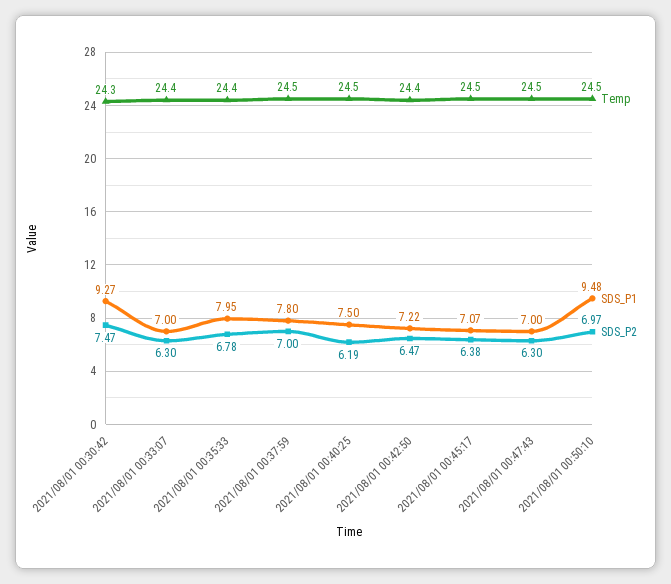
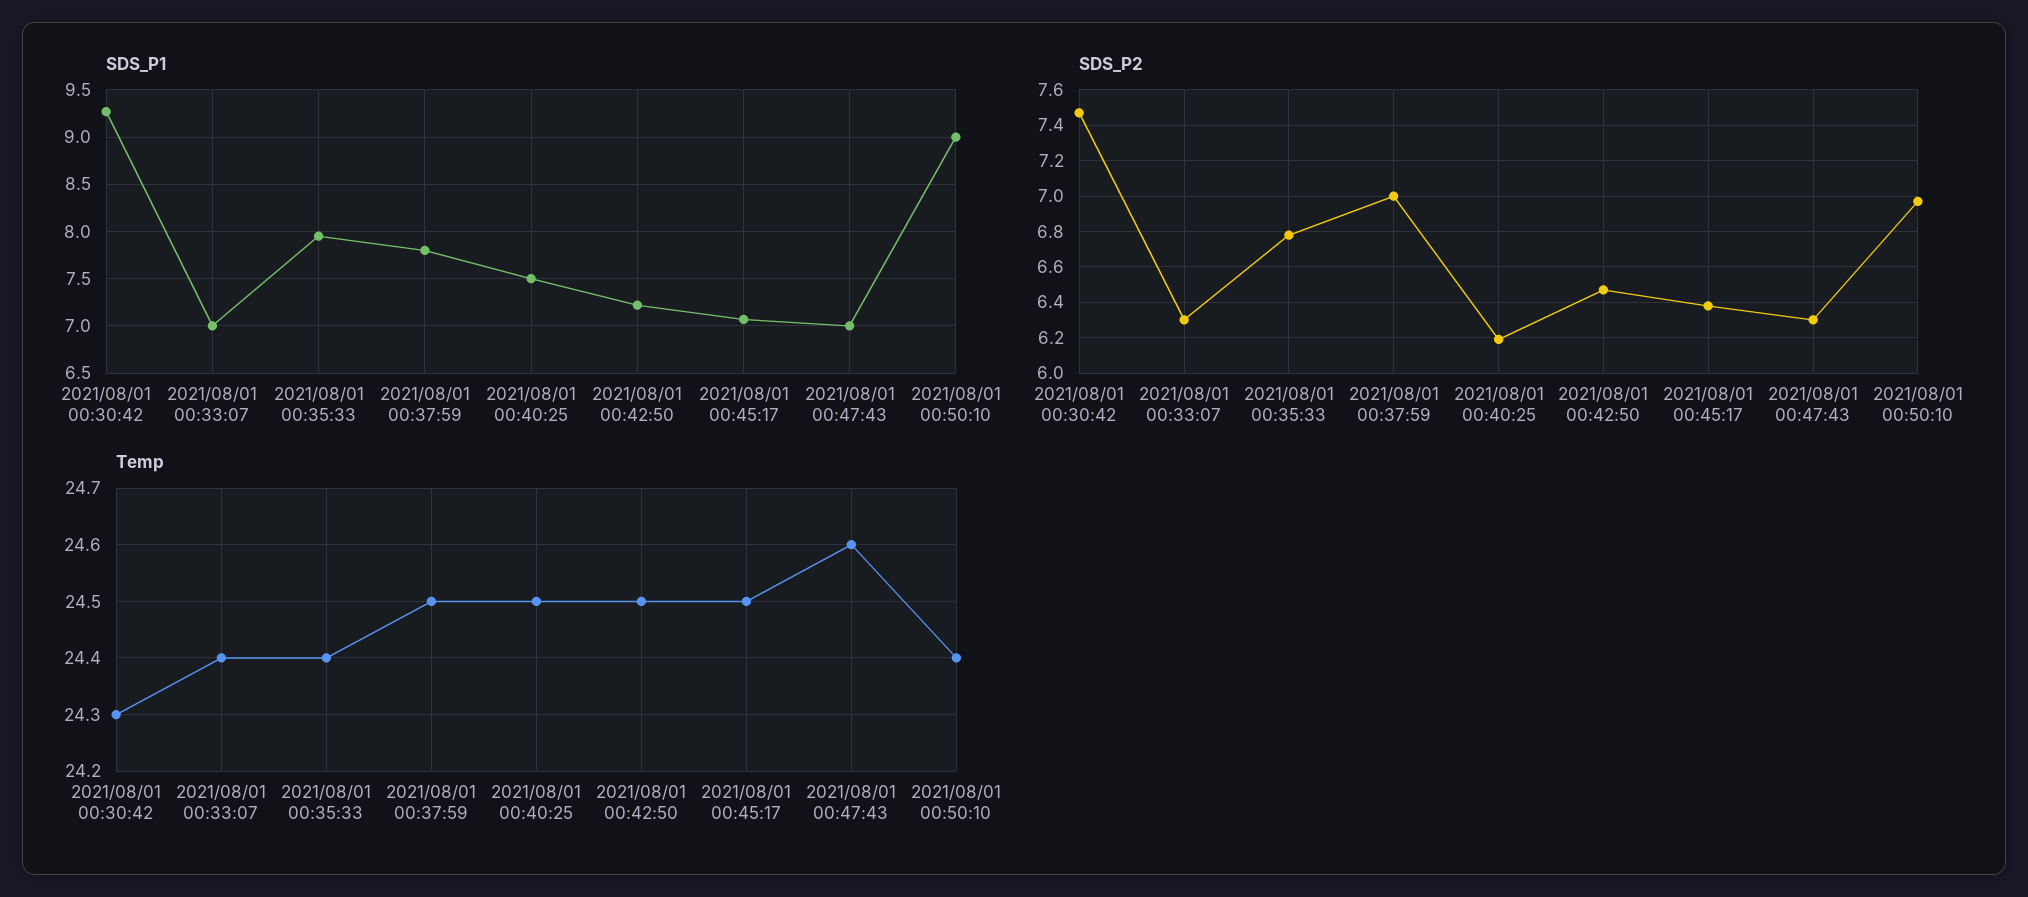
Temp, 2021/08/01 00:42:50: 24.4 -> 24.5
Temp, 2021/08/01 00:47:43: 24.5 -> 24.6
Temp, 2021/08/01 00:50:10: 24.5 -> 24.4
SDS_P1, 2021/08/01 00:50:10: 9.48 -> 9

